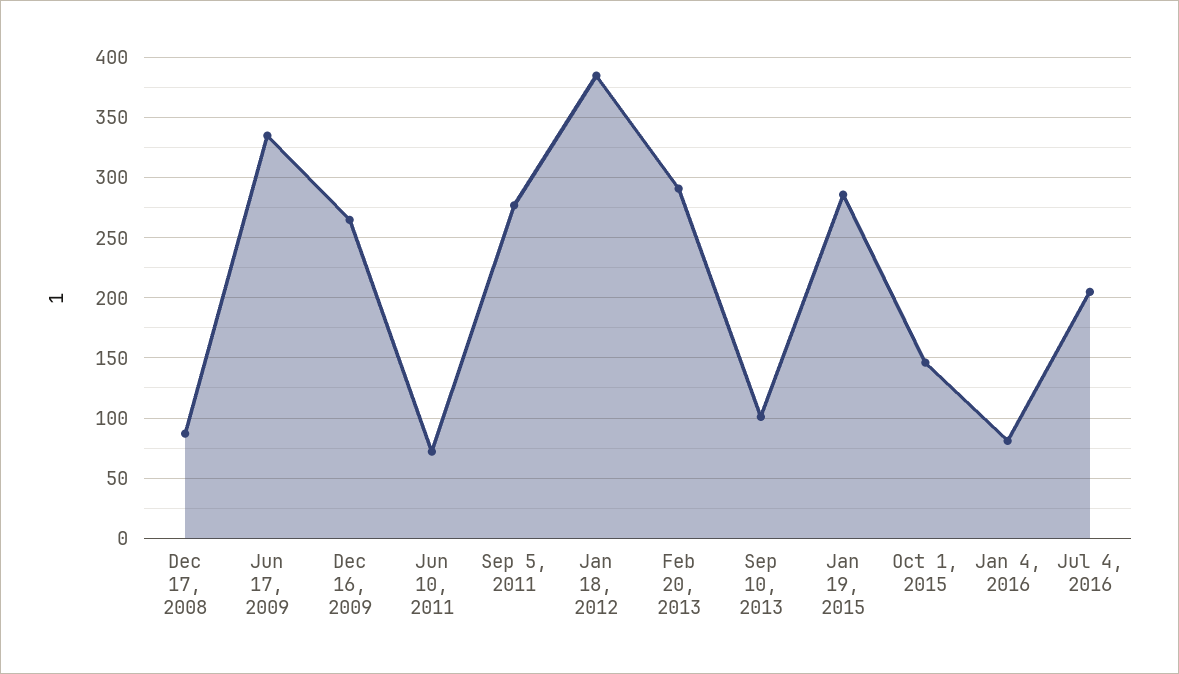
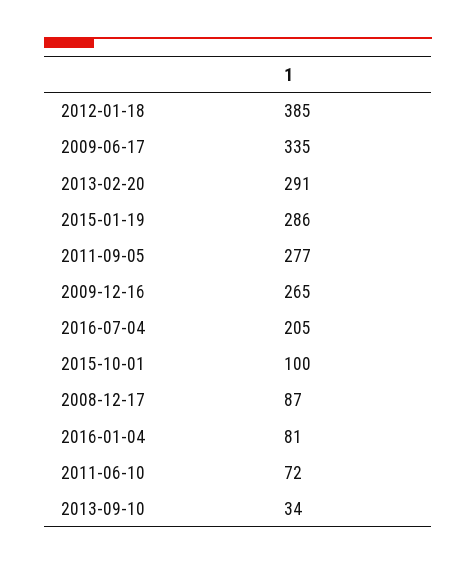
Sep 10, 2013: 100 -> 34
Oct 1, 2015: 145 -> 100

